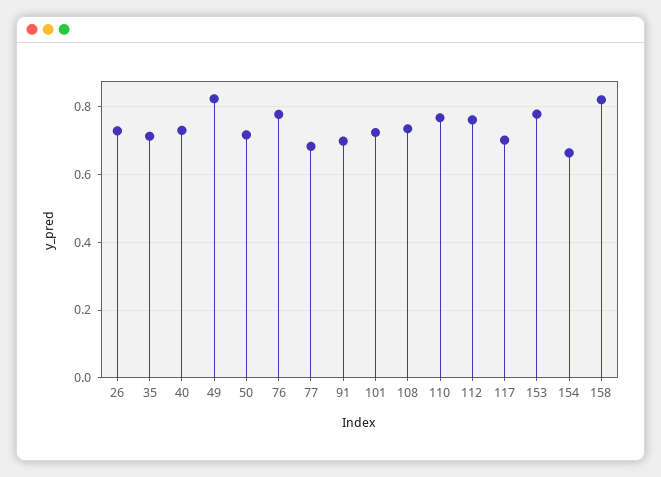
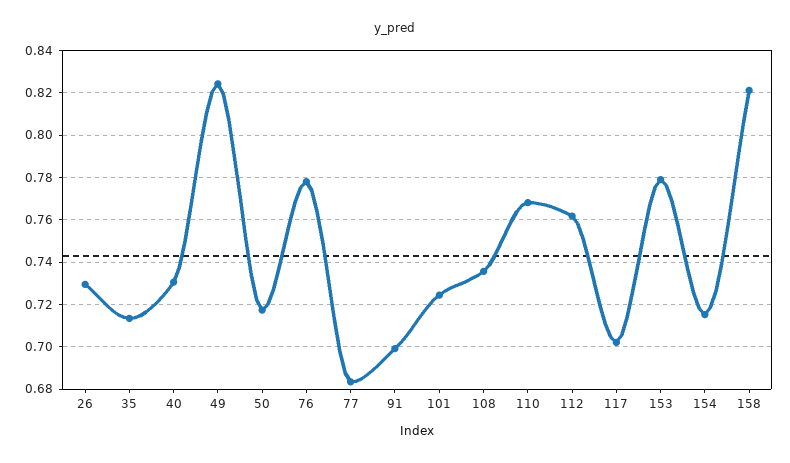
154: 0.66 -> 0.715

